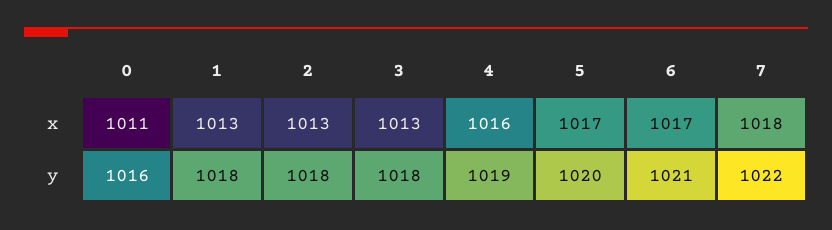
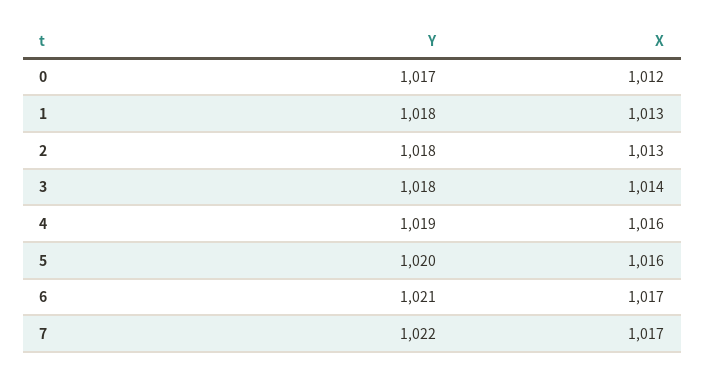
0, x: 1011 -> 1012
3, x: 1013 -> 1014
5, x: 1017 -> 1016
7, x: 1018 -> 1017
0, y: 1016 -> 1017

